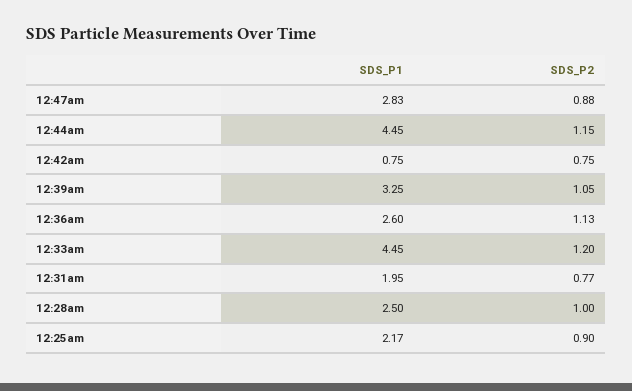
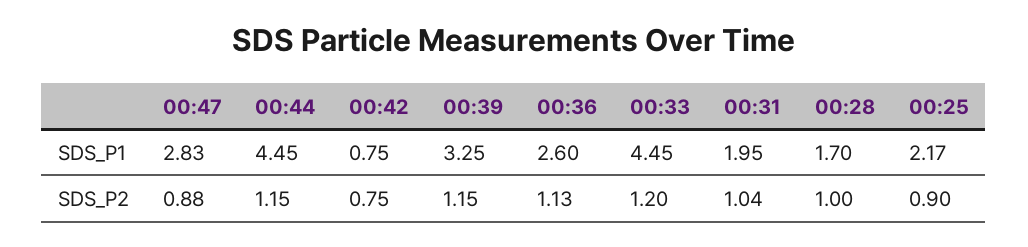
SDS_P2, 12:39am: 1.05 -> 1.15
SDS_P2, 12:31am: 0.77 -> 1.04
SDS_P1, 12:28am: 2.5 -> 1.7

